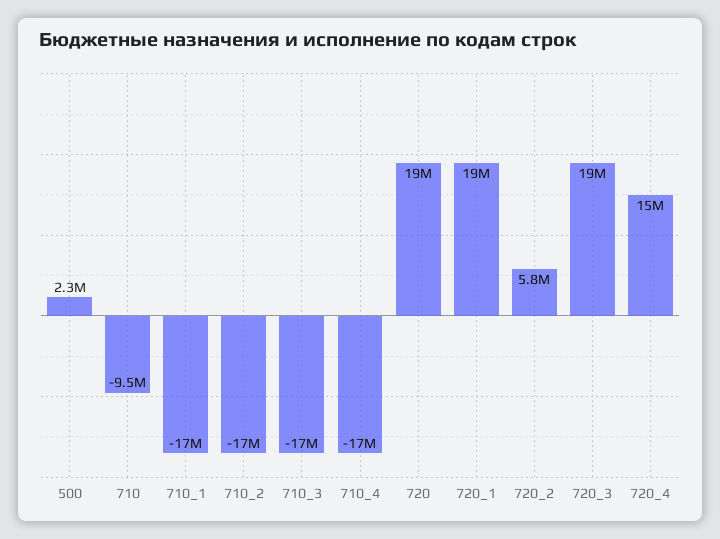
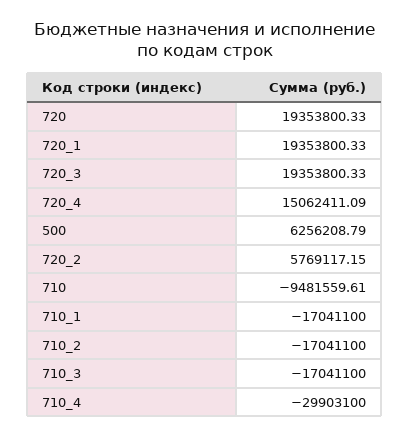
500: 2300000 -> 6256208.79
710_4: -17000000 -> -29903100

